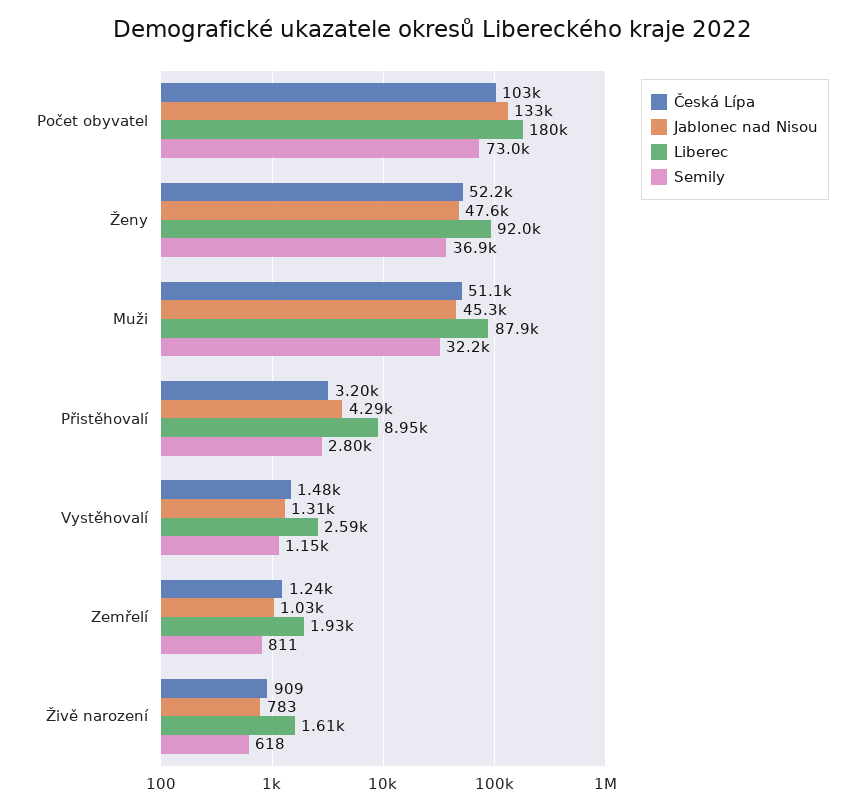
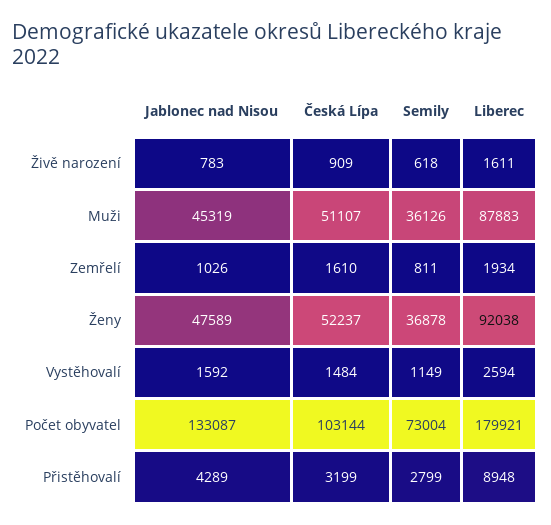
Semily, Muži: 32200 -> 36126
Jablonec nad Nisou, Vystěhovalí: 1310 -> 1592
Česká Lípa, Zemřelí: 1240 -> 1610

